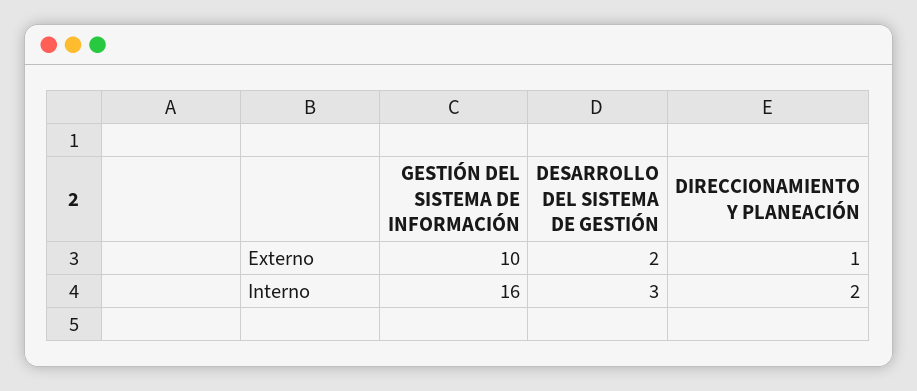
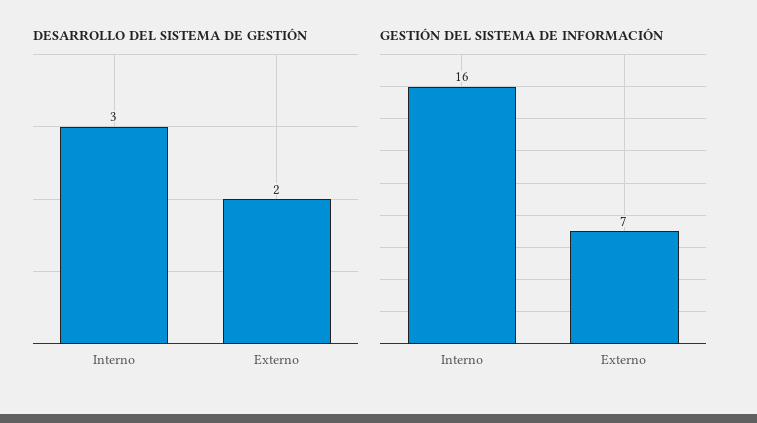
GESTIÓN DEL SISTEMA DE INFORMACIÓN, Externo: 10 -> 7
DIRECCIONAMIENTO Y PLANEACIÓN, Externo: 1 -> none
DIRECCIONAMIENTO Y PLANEACIÓN, Interno: 2 -> none

